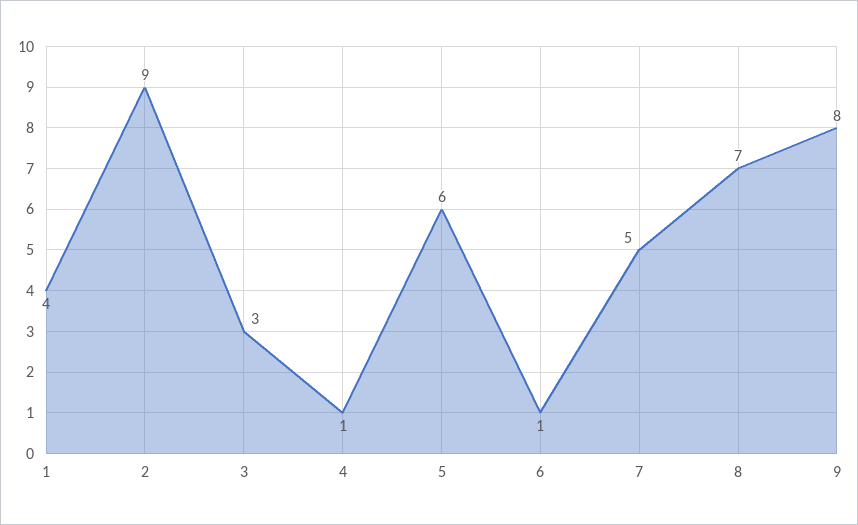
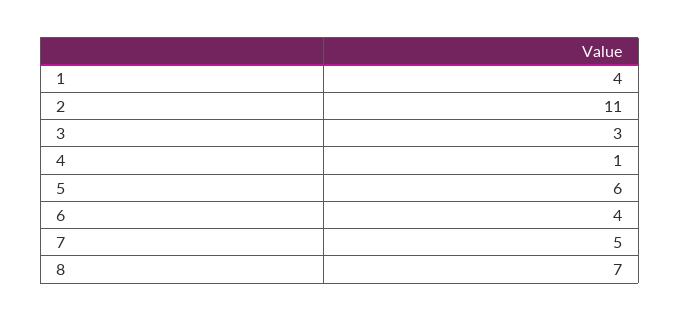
2: 9 -> 11
6: 1 -> 4
9: 8 -> none

